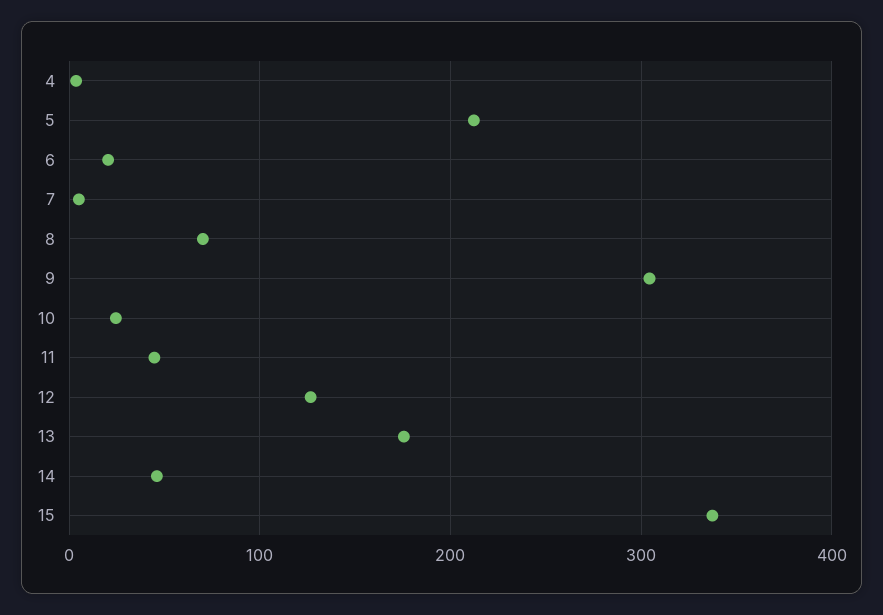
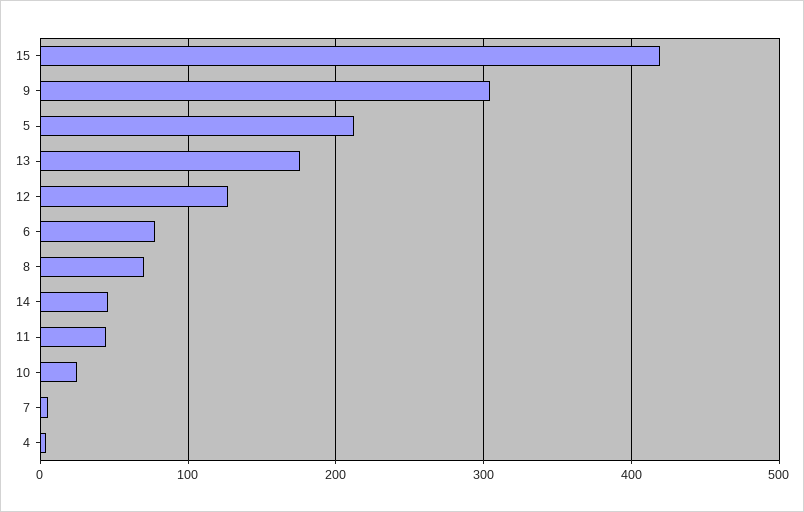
6: 20 -> 80
15: 340 -> 420

